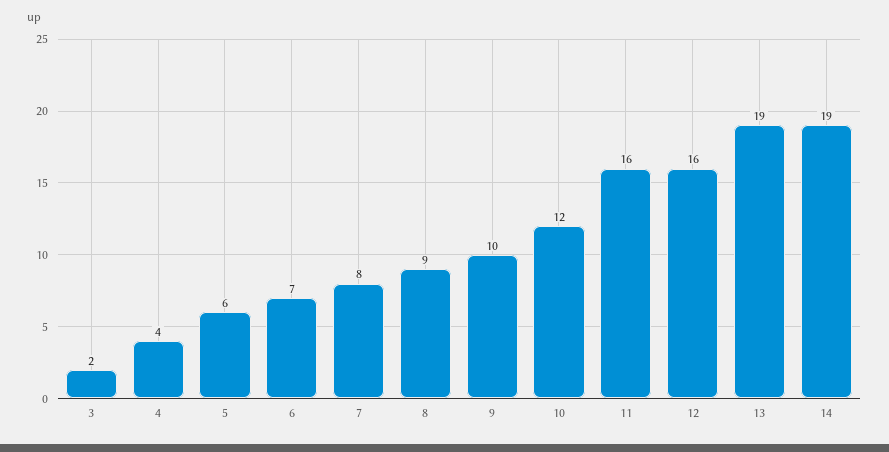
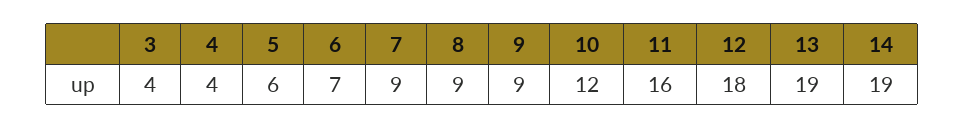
3: 2 -> 4
7: 8 -> 9
9: 10 -> 9
12: 16 -> 18

